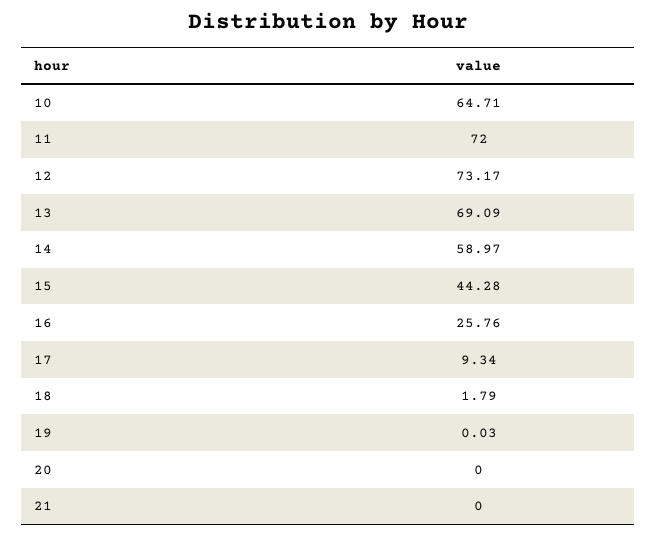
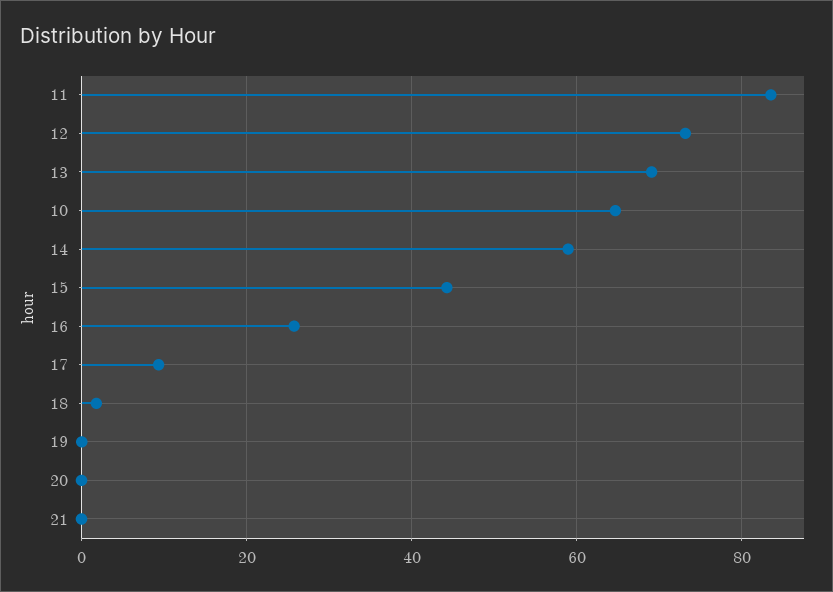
11: 72 -> 84

